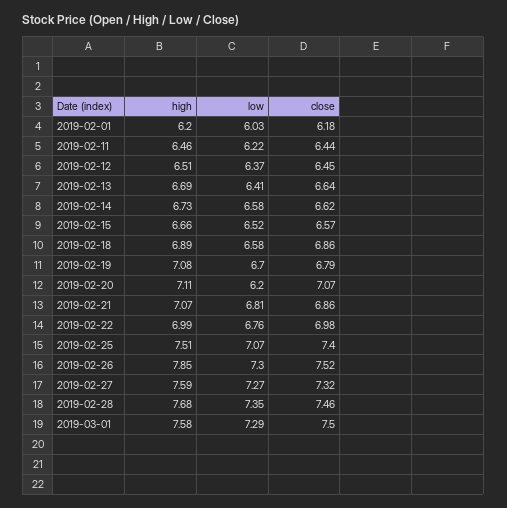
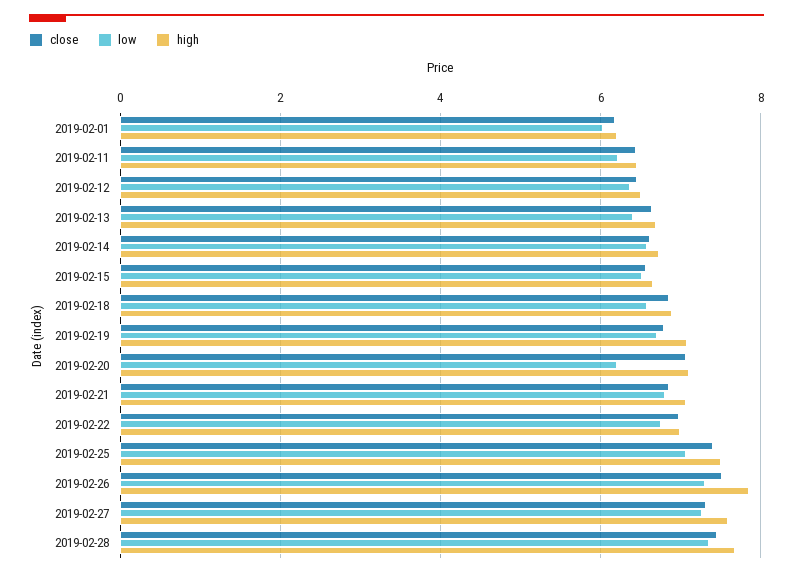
high, 2019-03-01: 7.58 -> none
low, 2019-03-01: 7.29 -> none
close, 2019-03-01: 7.5 -> none

